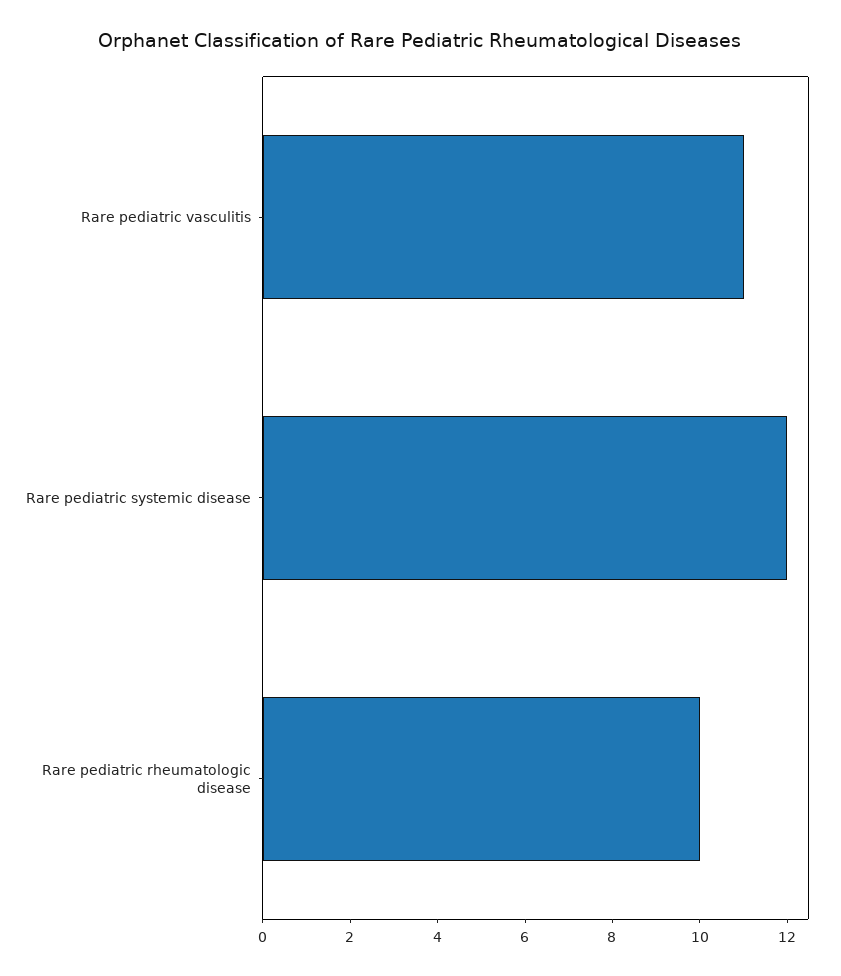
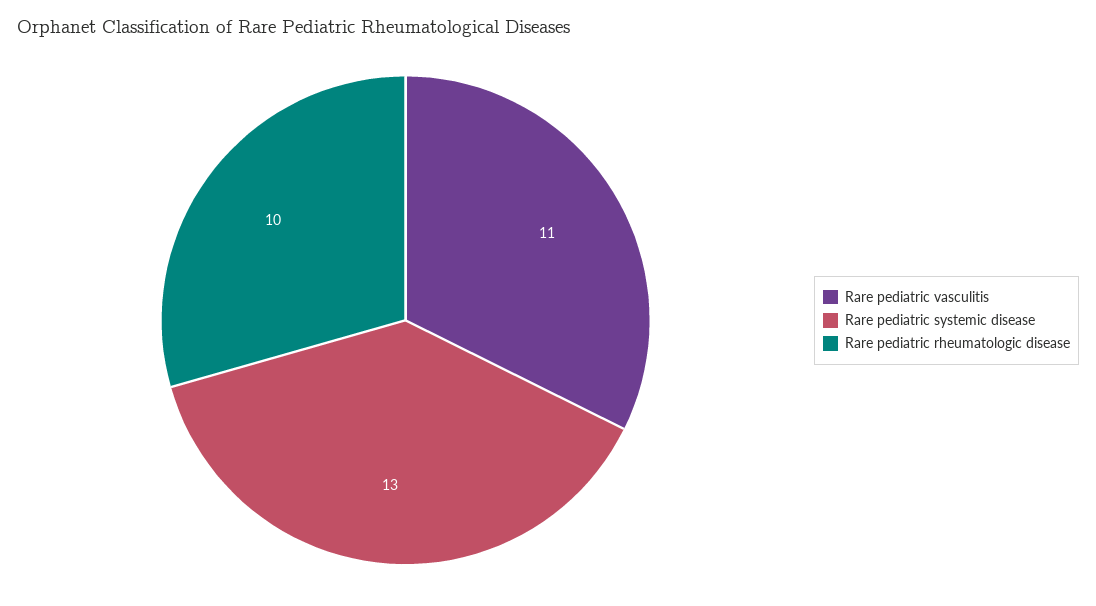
Rare pediatric systemic disease: 12 -> 13

